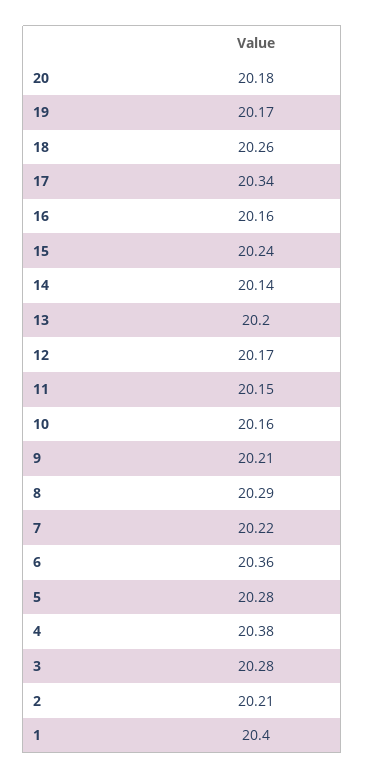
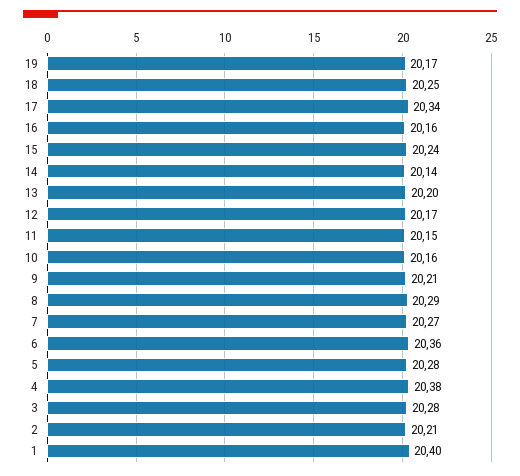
20: 20.18 -> none
18: 20.26 -> 20.25
7: 20.22 -> 20.27

